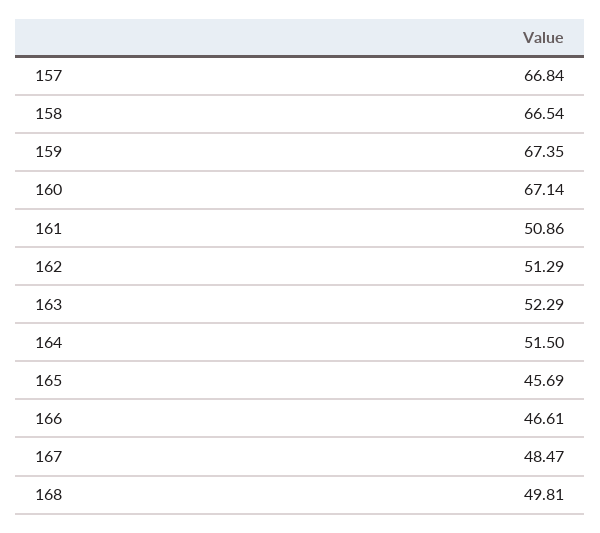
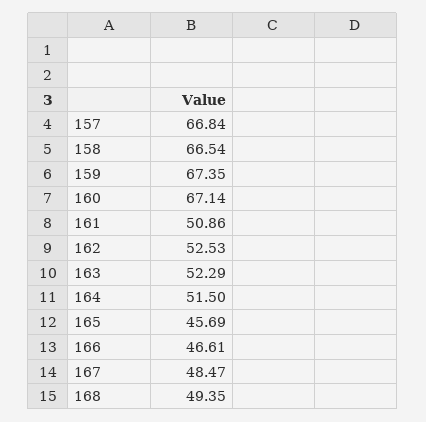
162: 51.29 -> 52.53
168: 49.81 -> 49.35

